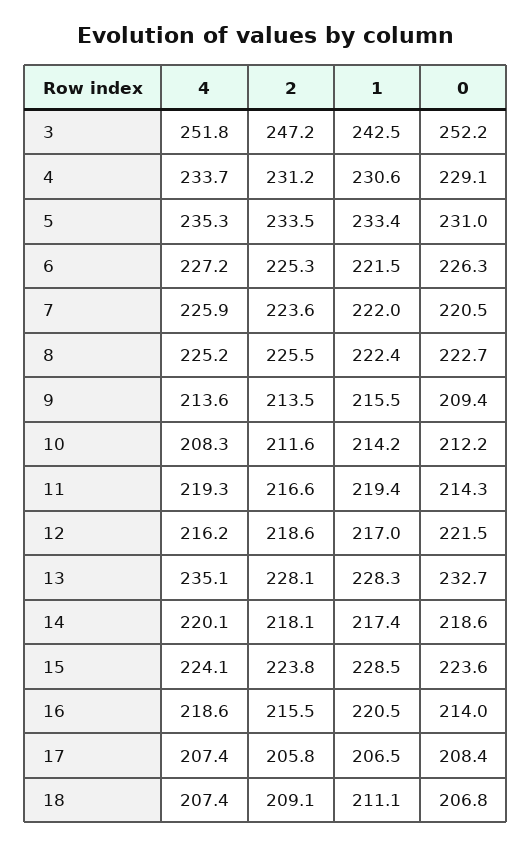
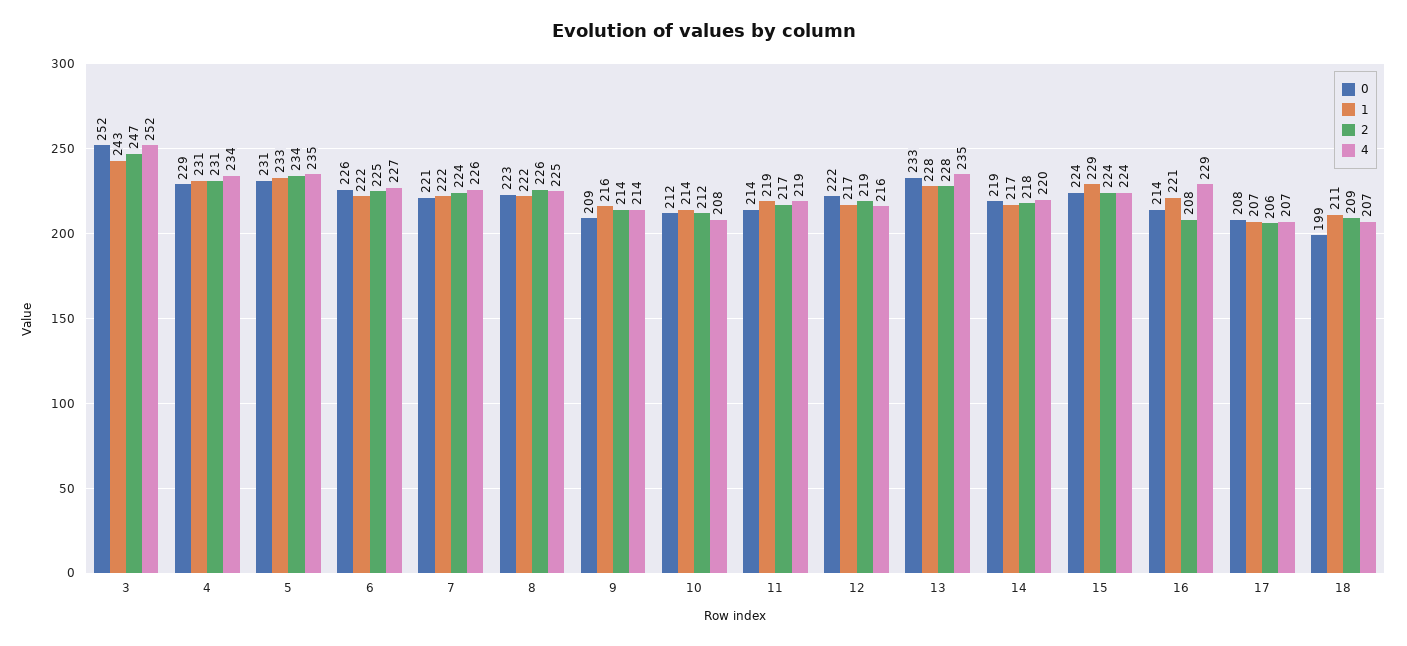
4, 16: 218.6 -> 229
2, 16: 215.5 -> 208
0, 18: 206.8 -> 199

